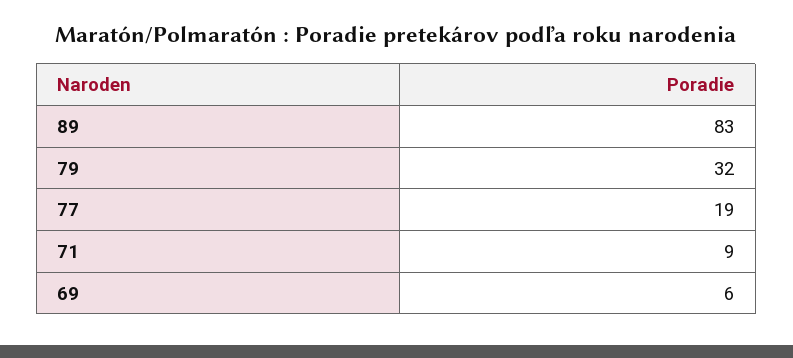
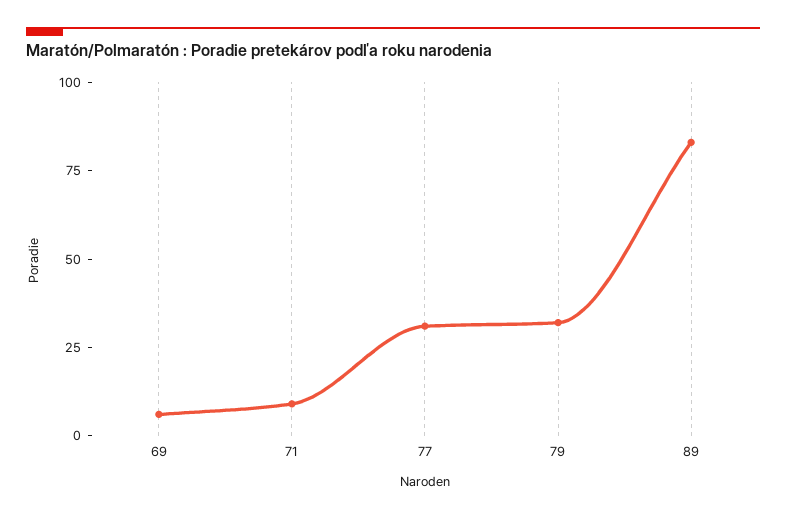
77: 19 -> 30

